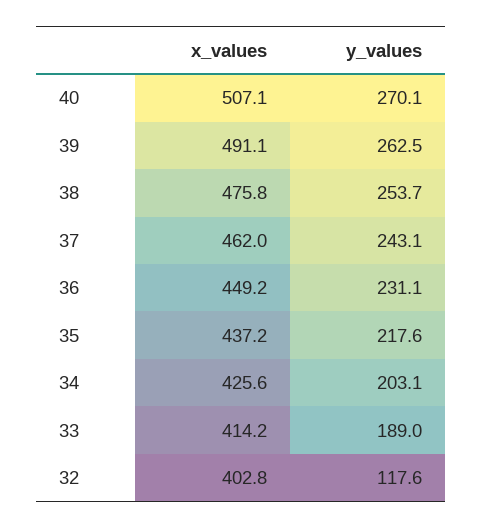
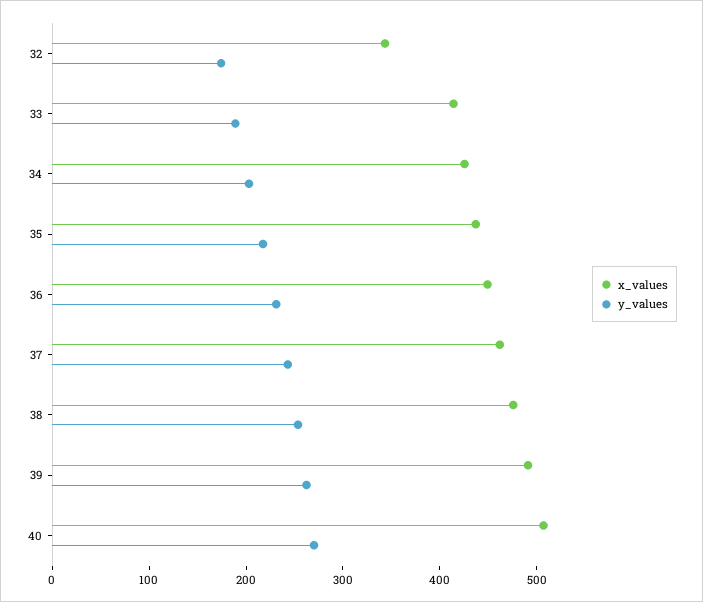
x_values, 32: 402.8 -> 340
y_values, 32: 117.6 -> 180

